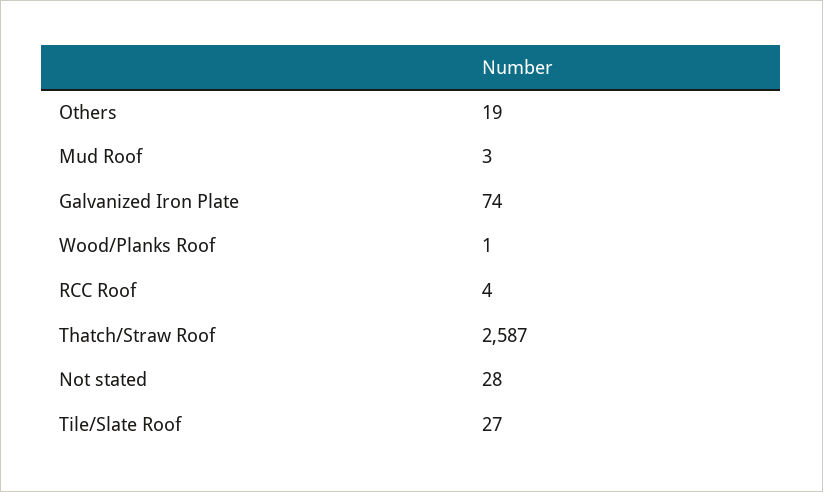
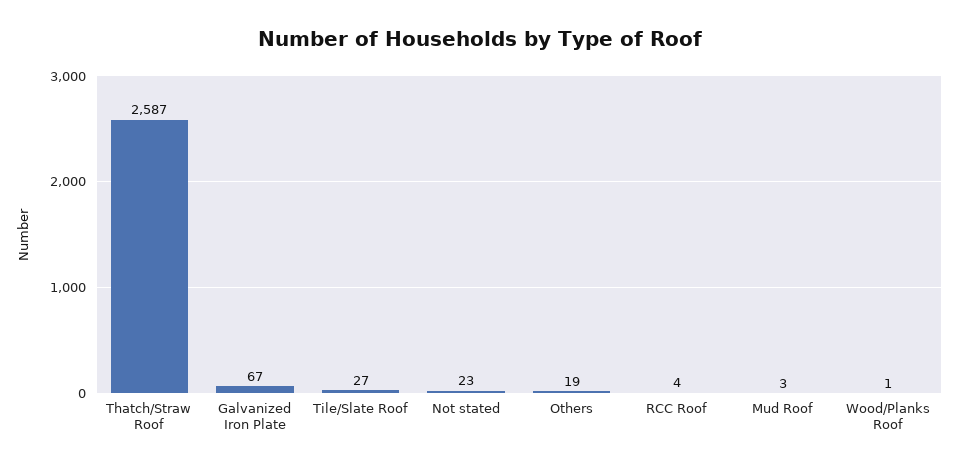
Galvanized Iron Plate: 74 -> 67
Not stated: 28 -> 23

